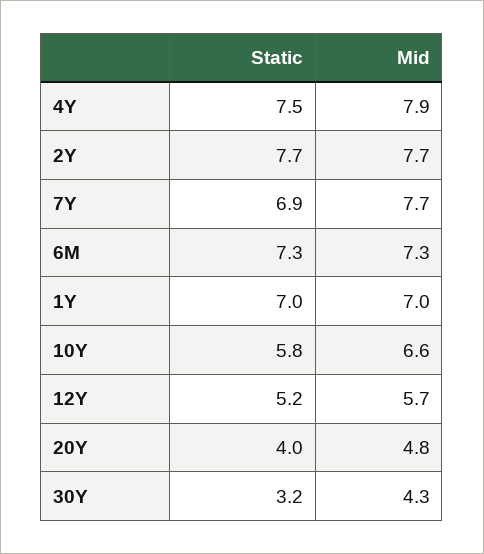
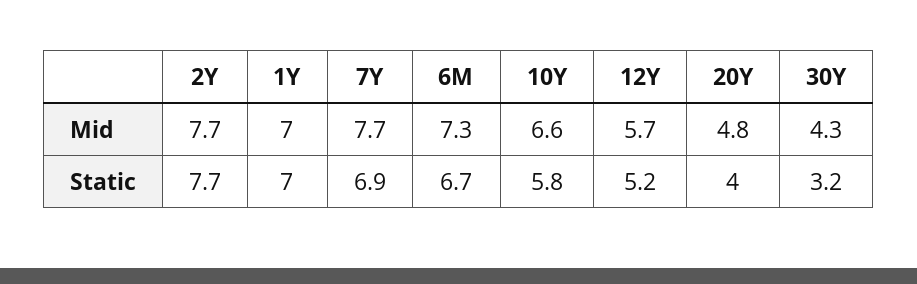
Static, 4Y: 7.5 -> none
Mid, 4Y: 7.9 -> none
Static, 6M: 7.3 -> 6.7

